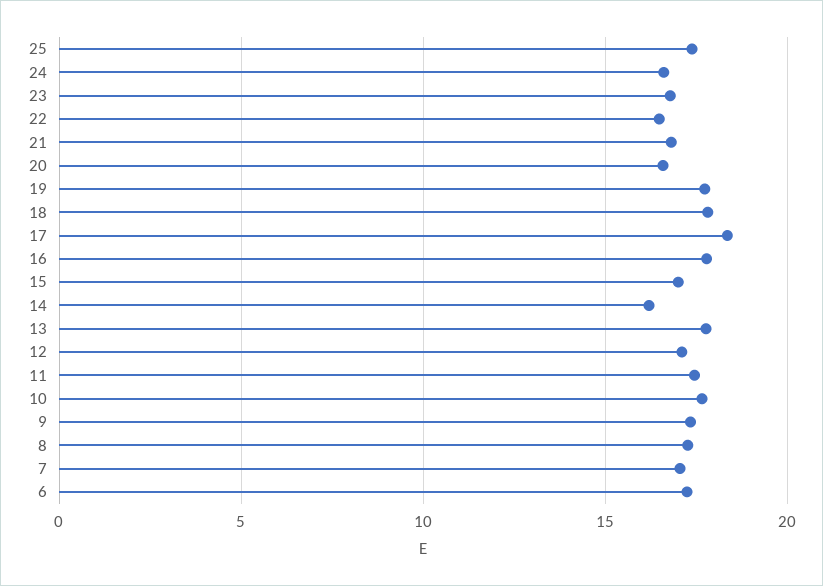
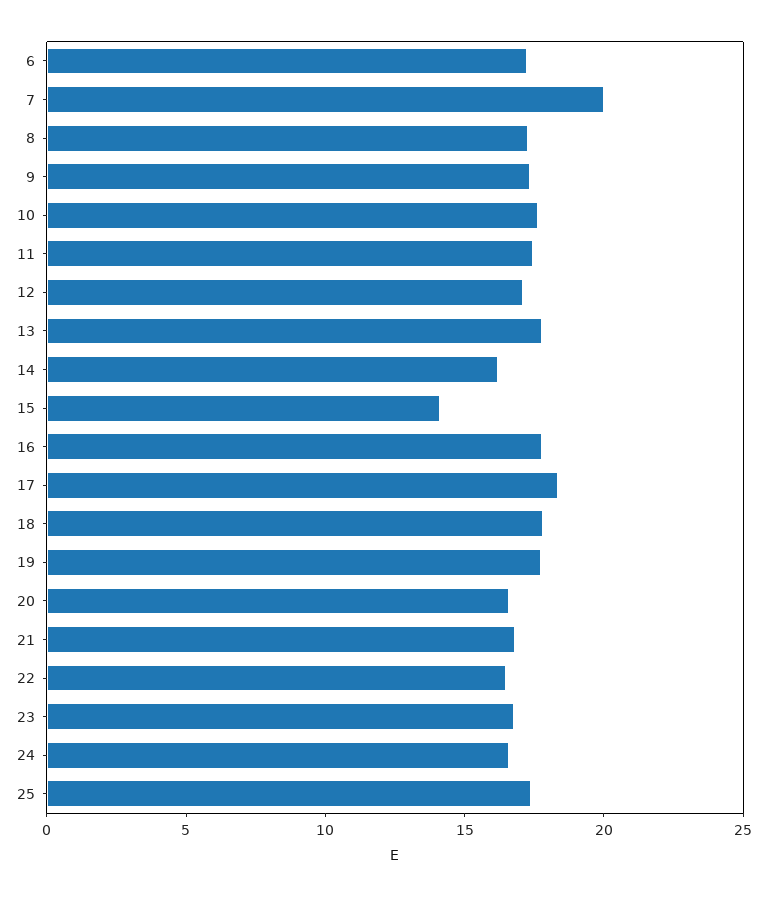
15: 17 -> 14
7: 17 -> 20

